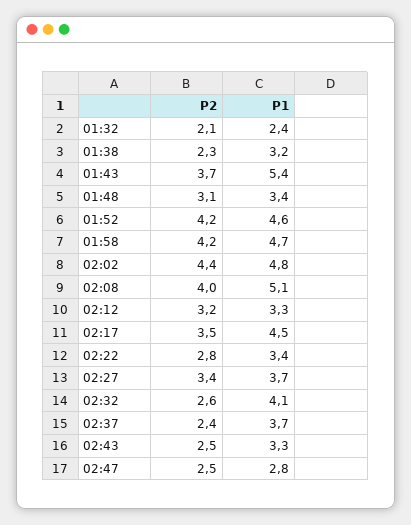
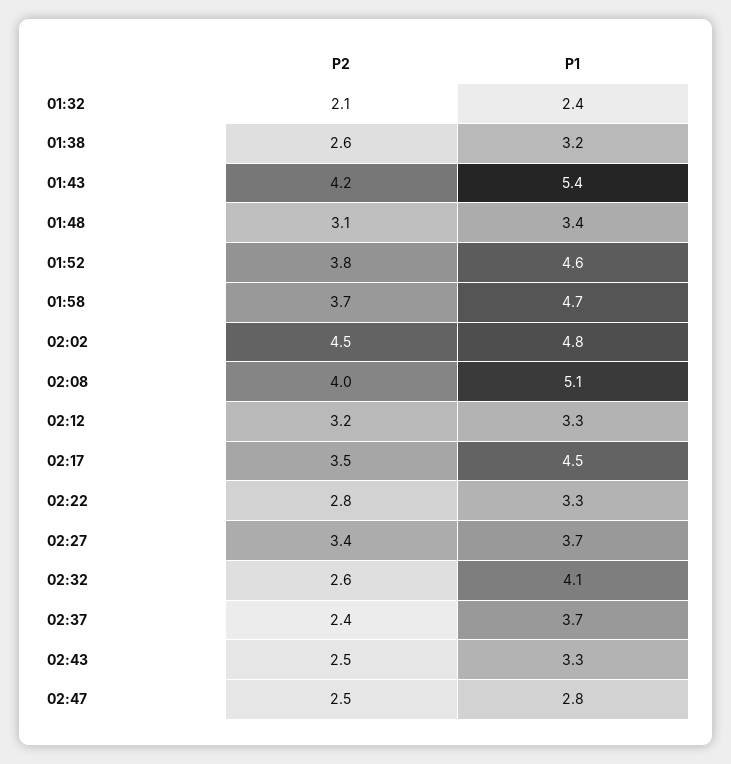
P2, 01:38: 2.3 -> 2.6
P2, 01:43: 3.7 -> 4.2
P2, 01:52: 4.2 -> 3.8
P2, 01:58: 4.2 -> 3.7
P2, 02:02: 4.4 -> 4.5
P1, 02:22: 3.4 -> 3.3

